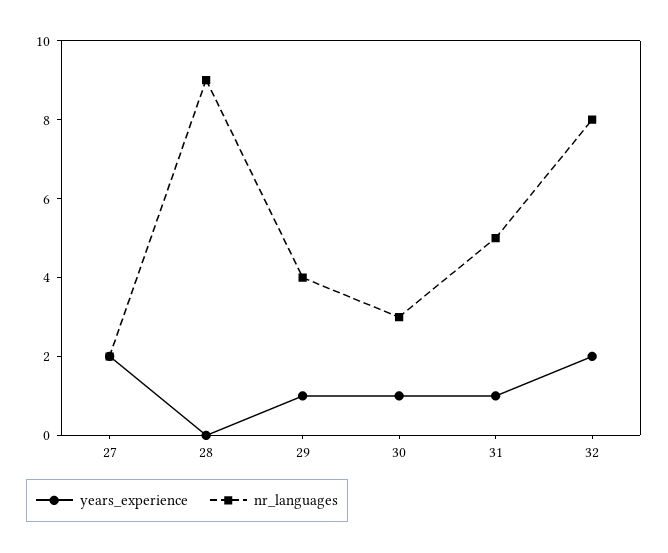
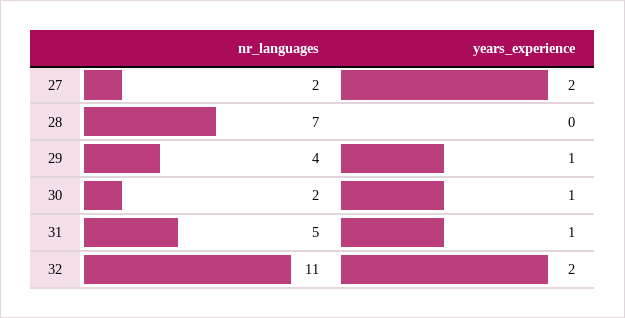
nr_languages, 28: 9 -> 7
nr_languages, 30: 3 -> 2
nr_languages, 32: 8 -> 11

